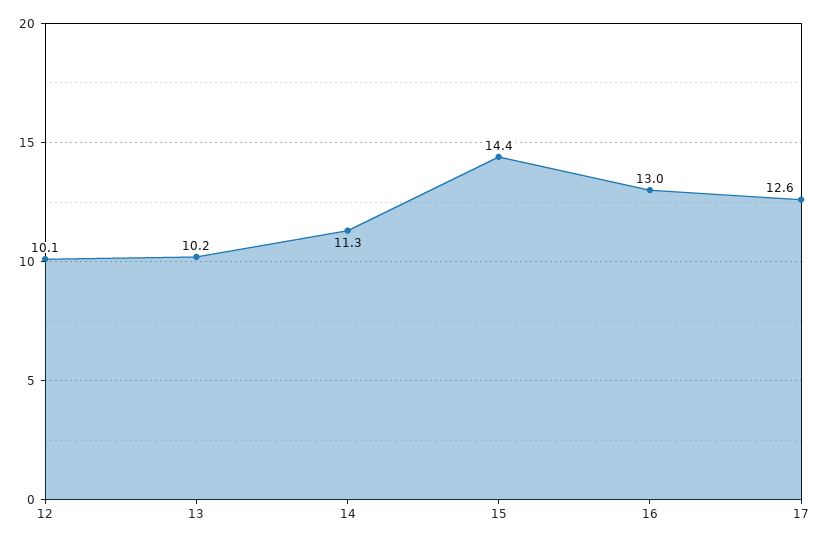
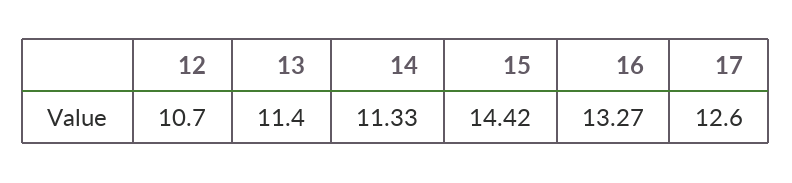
12: 10.1 -> 10.7
13: 10.2 -> 11.4
16: 13 -> 13.27

